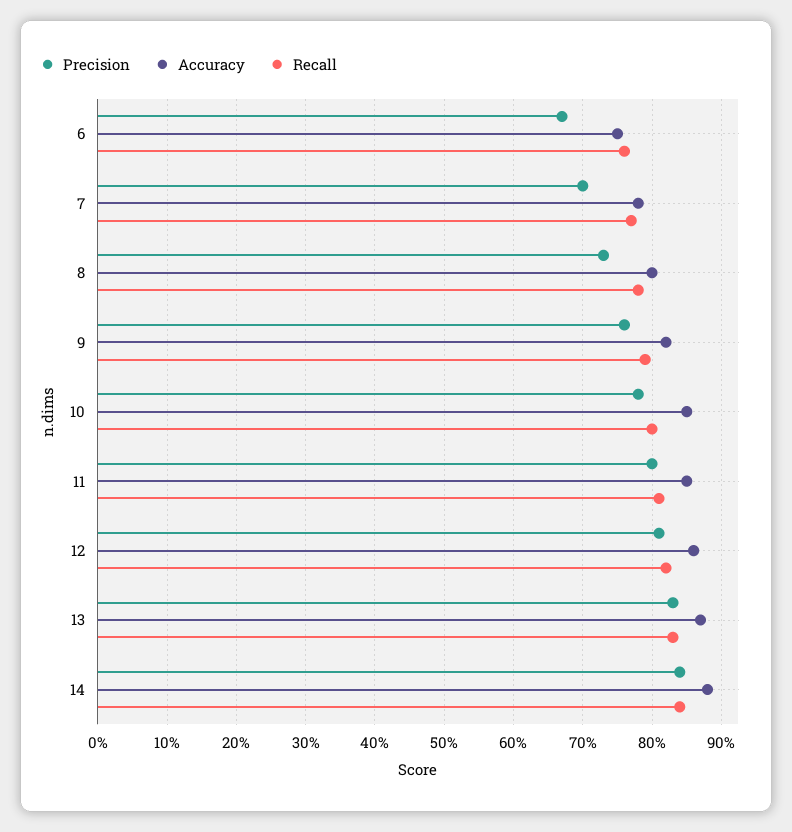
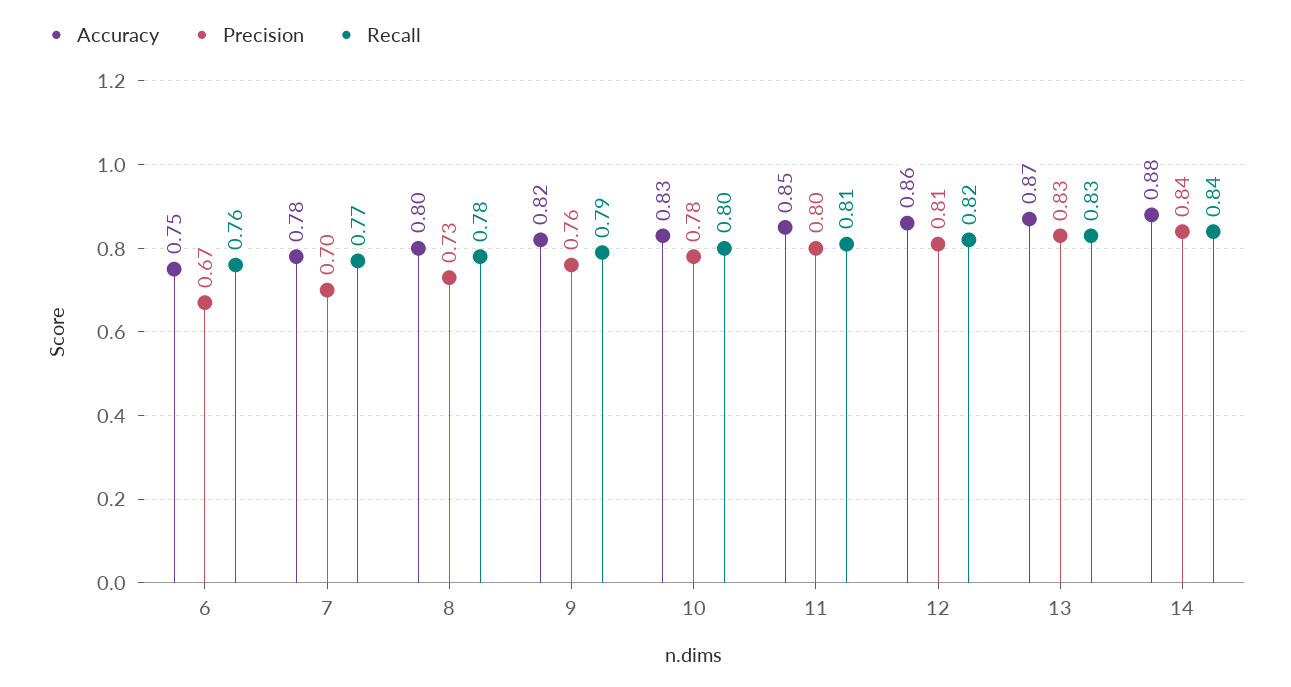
Accuracy, 10: 0.85 -> 0.83

